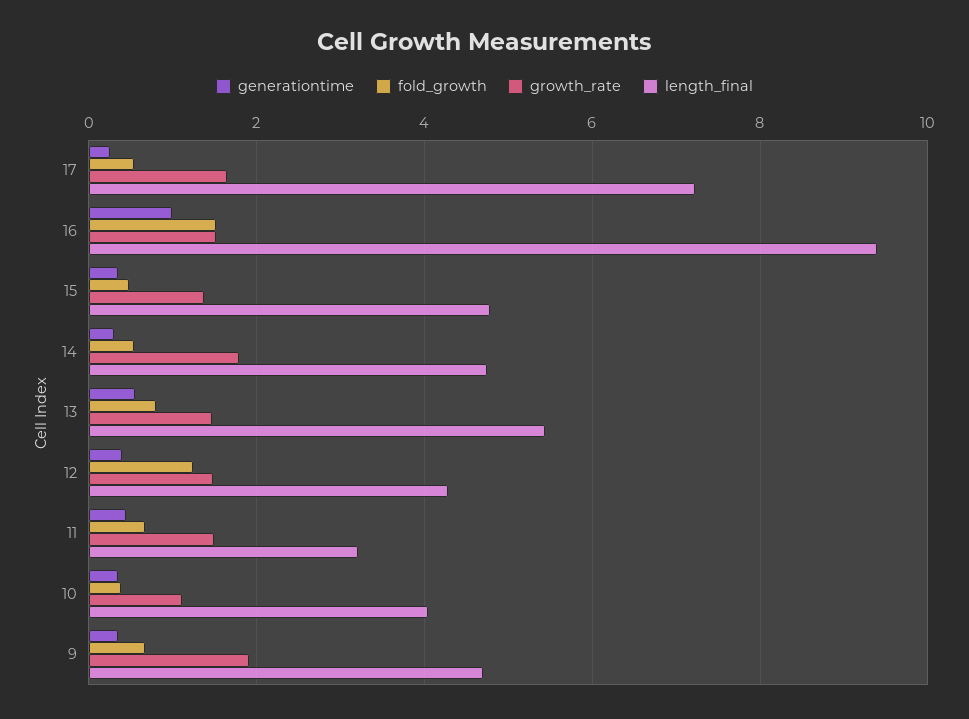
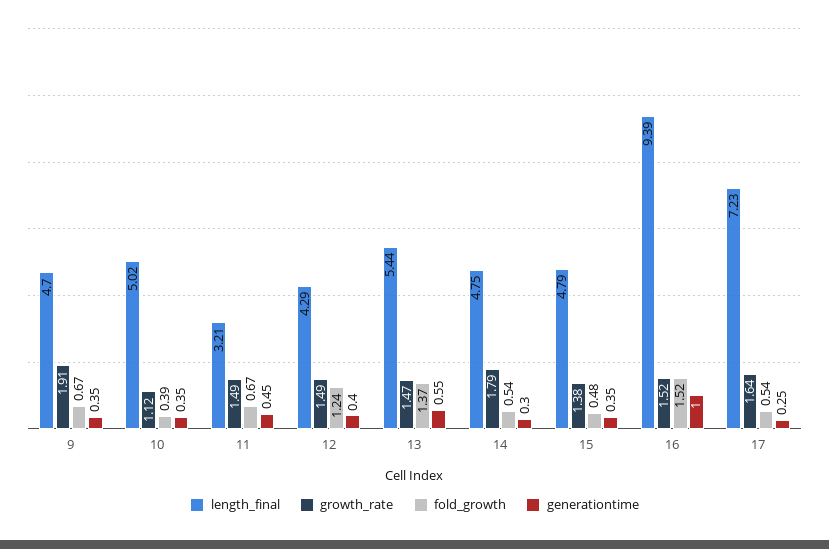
fold_growth, 13: 0.8 -> 1.37
length_final, 10: 4 -> 5.02

